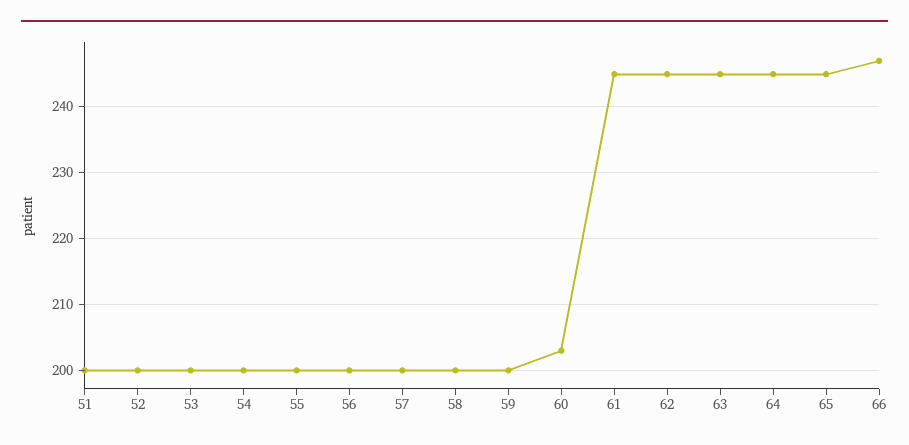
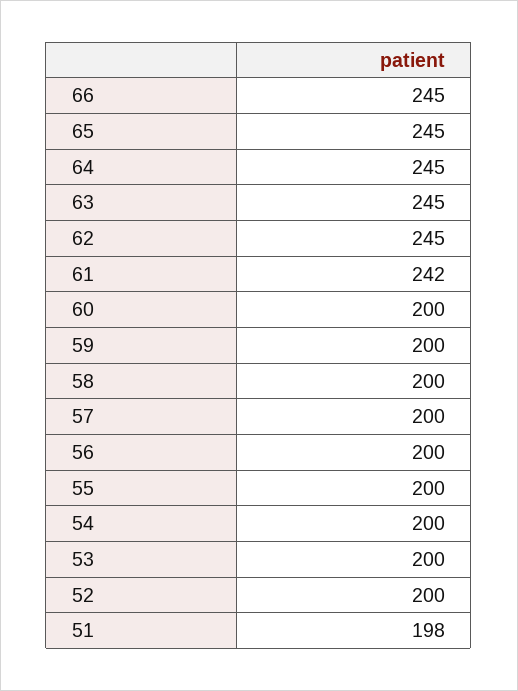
51: 200 -> 198
60: 203 -> 200
61: 245 -> 242
66: 247 -> 245

